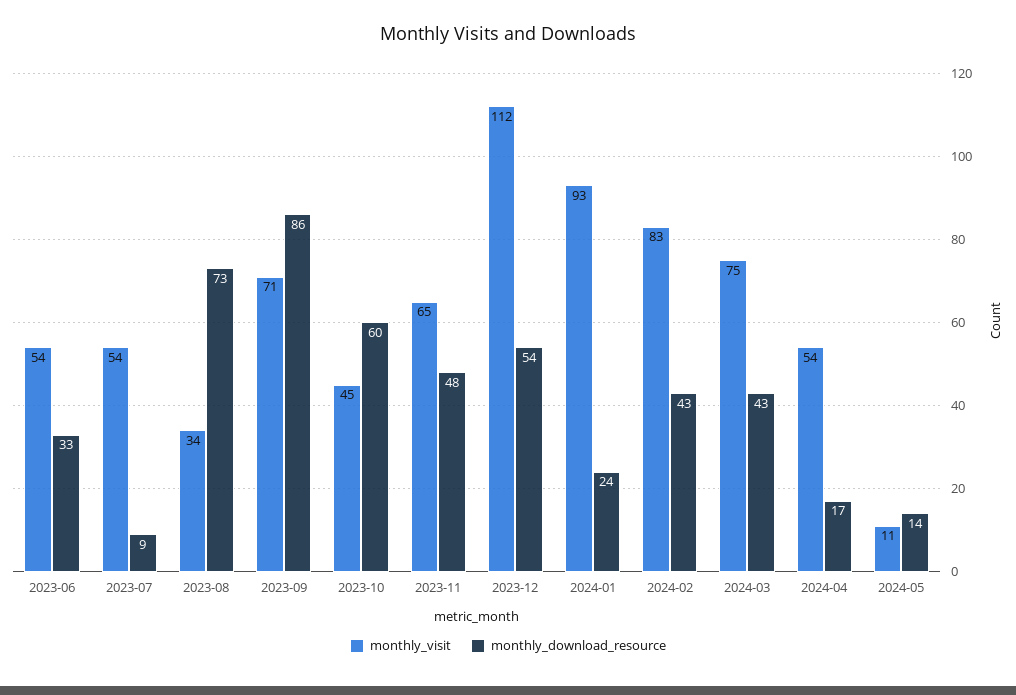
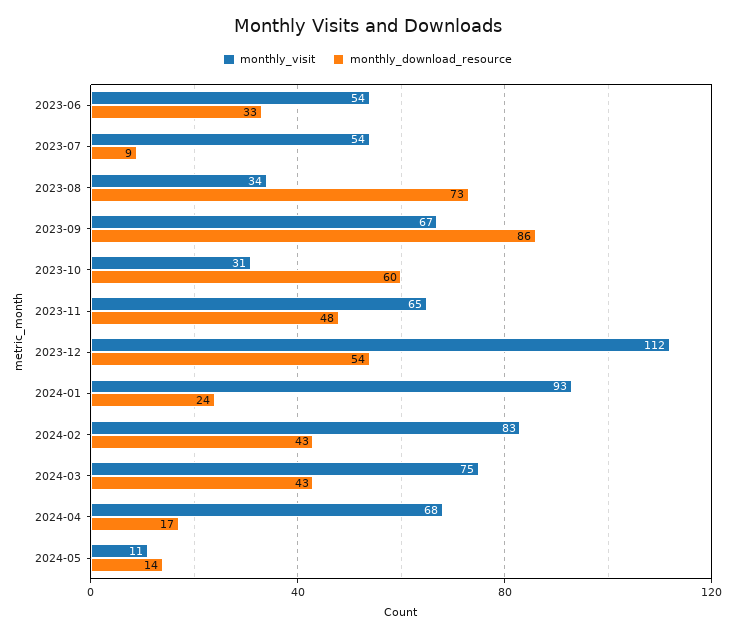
monthly_visit, 2023-09: 71 -> 67
monthly_visit, 2023-10: 45 -> 31
monthly_visit, 2024-04: 54 -> 68

